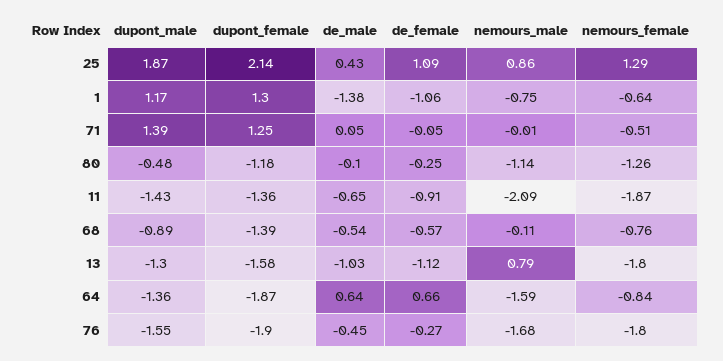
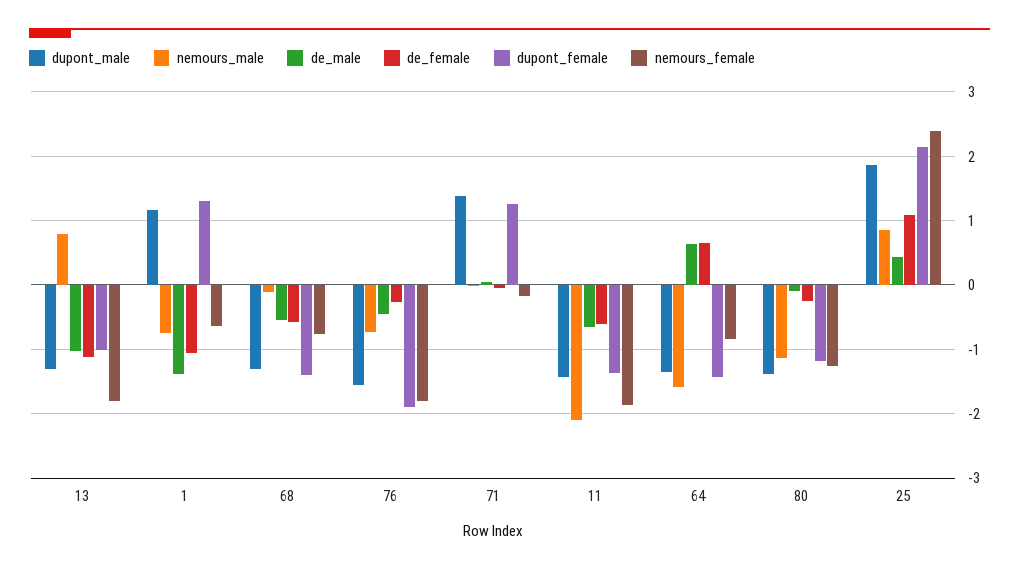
nemours_female, 25: 1.29 -> 2.4
nemours_female, 71: -0.51 -> -0.2
dupont_male, 80: -0.48 -> -1.4
de_female, 11: -0.91 -> -0.6
dupont_male, 68: -0.89 -> -1.3
dupont_female, 13: -1.58 -> -1
dupont_female, 64: -1.87 -> -1.4
nemours_male, 76: -1.68 -> -0.7

